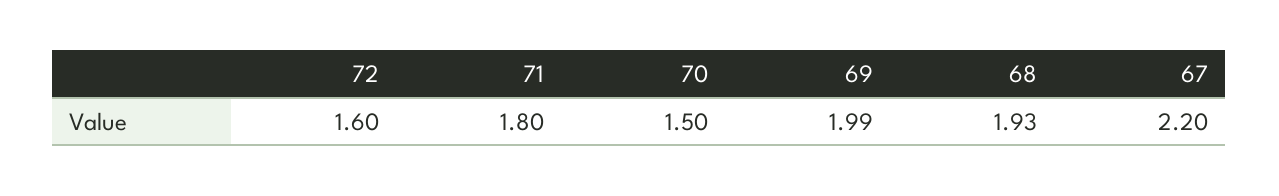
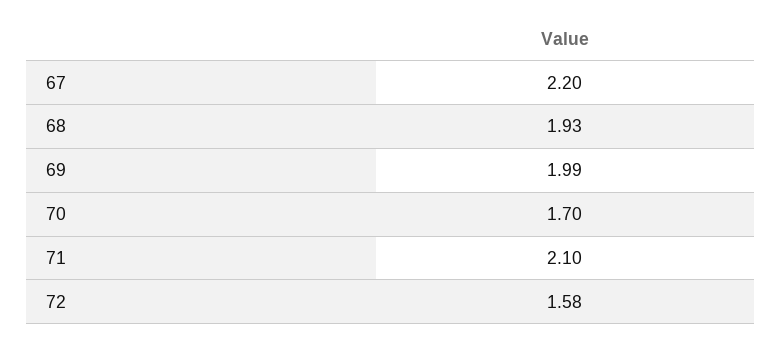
72: 1.6 -> 1.58
71: 1.8 -> 2.1
70: 1.5 -> 1.7

